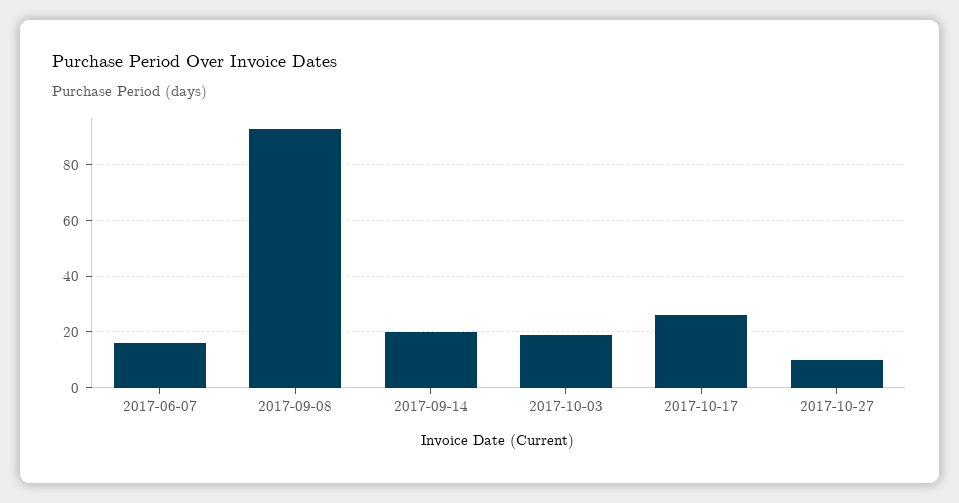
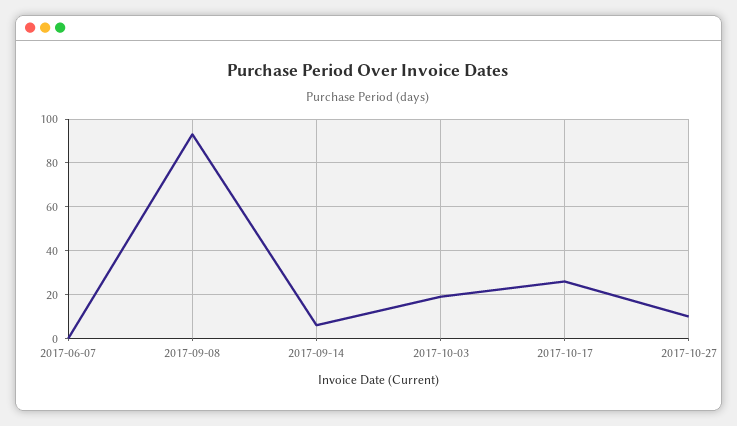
2017-06-07: 15 -> 0
2017-09-14: 20 -> 5

